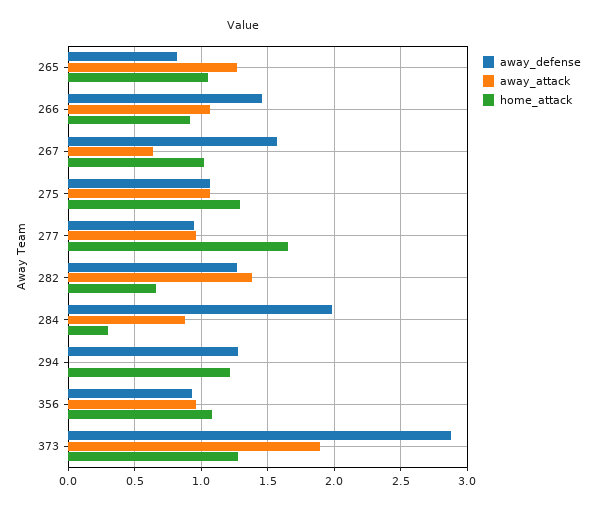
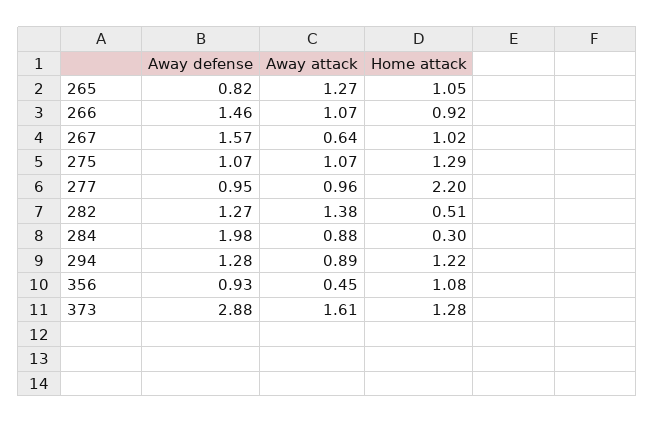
home_attack, 277: 1.65 -> 2.2
home_attack, 282: 0.65 -> 0.51
away_attack, 294: 0 -> 0.89
away_attack, 356: 0.95 -> 0.45
away_attack, 373: 1.9 -> 1.61

